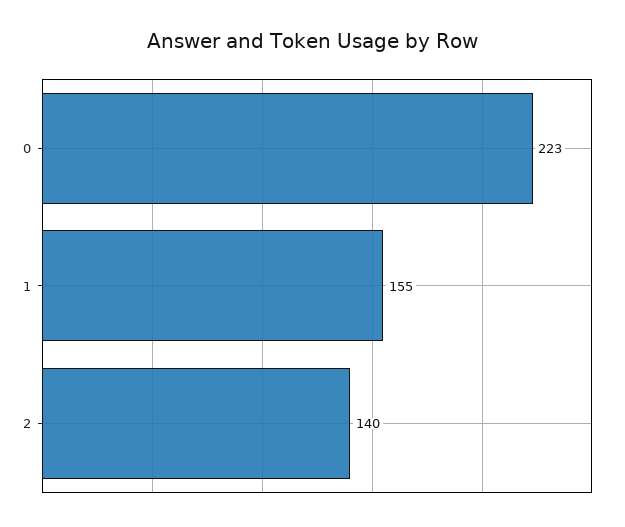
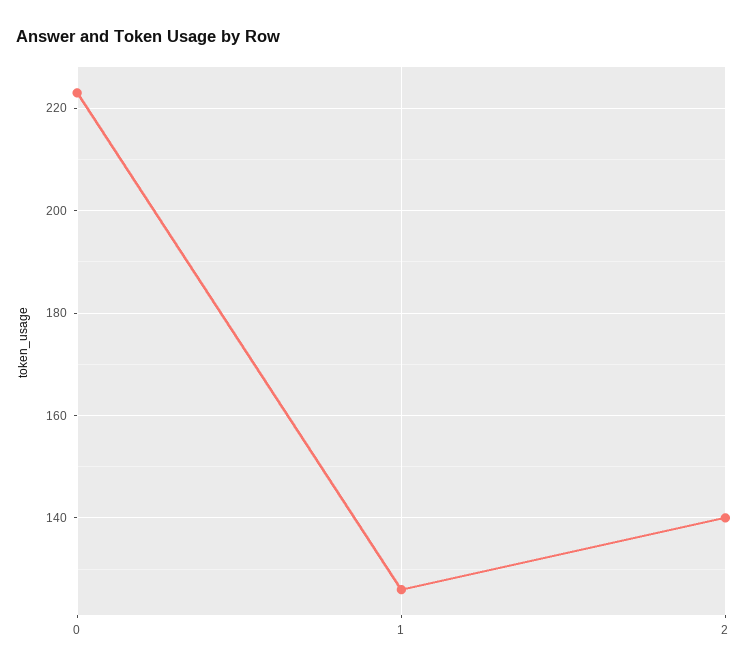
1: 155 -> 125

